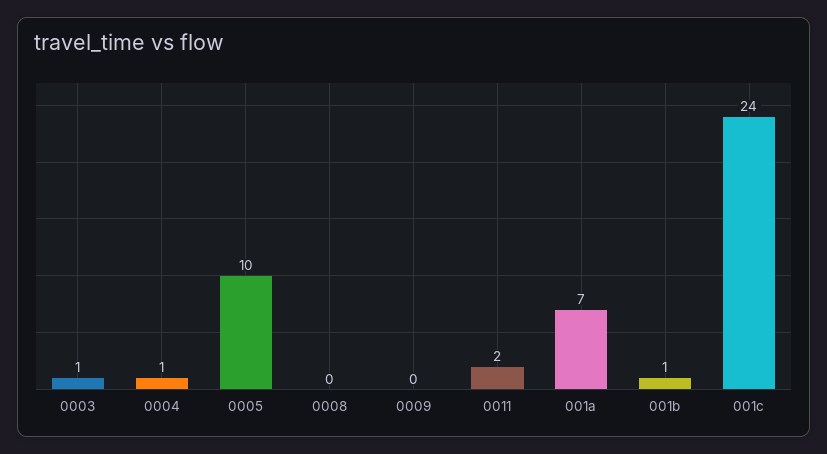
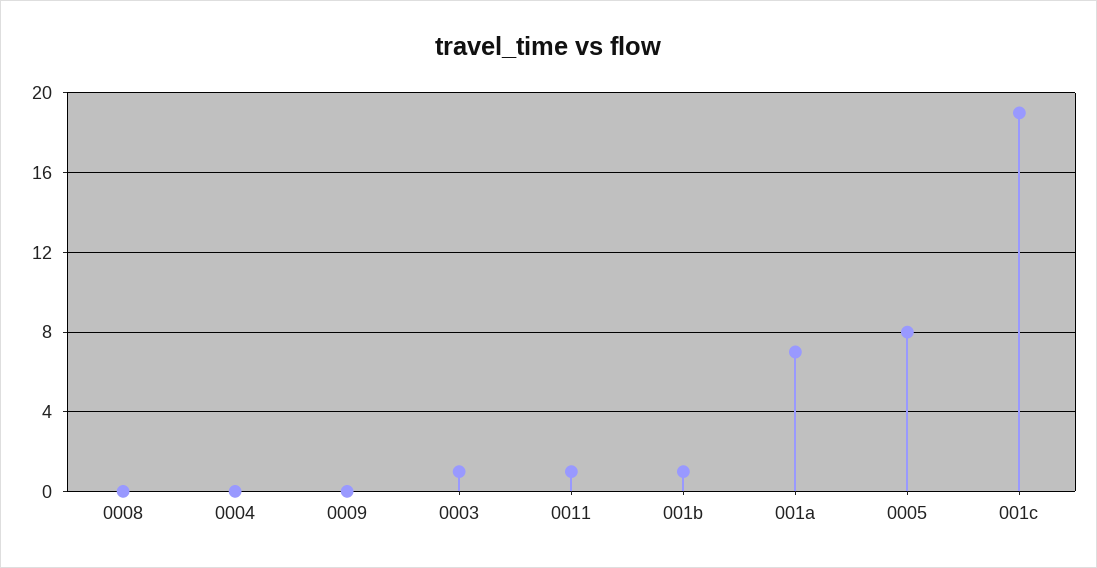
0004: 1 -> 0
0005: 10 -> 8
0011: 2 -> 1
001c: 24 -> 19

